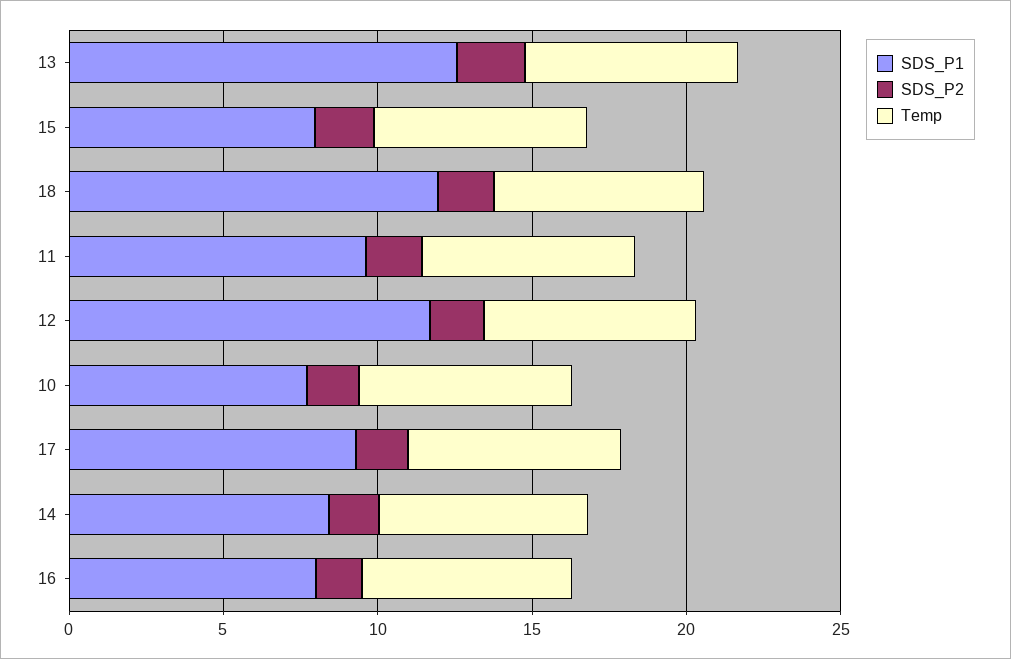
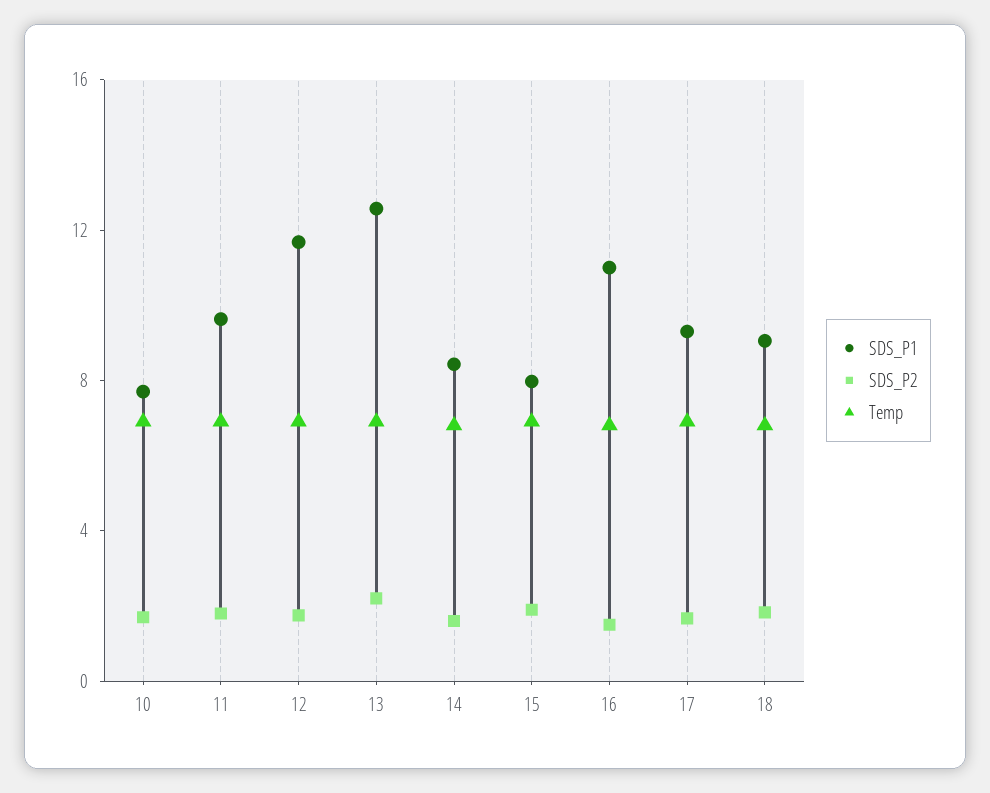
SDS_P1, 18: 12 -> 9
SDS_P1, 16: 8 -> 11

